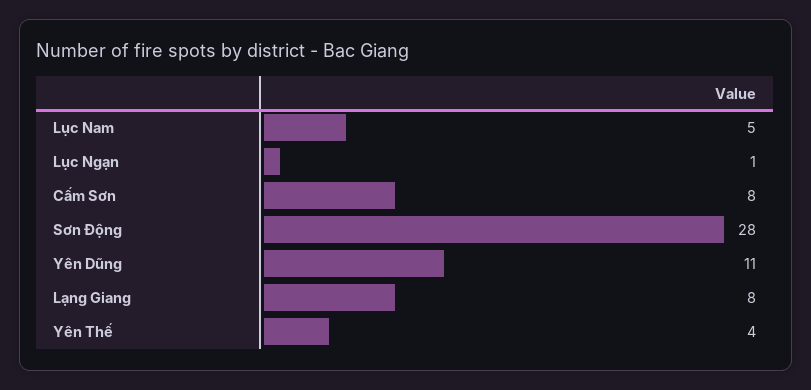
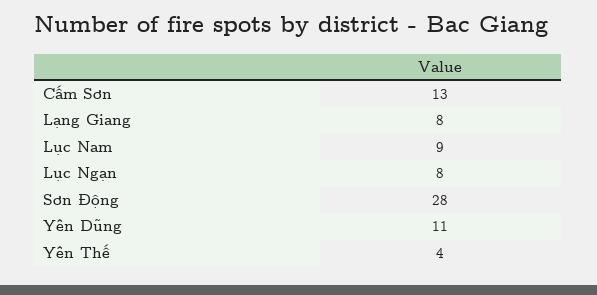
Lục Nam: 5 -> 9
Lục Ngạn: 1 -> 8
Cấm Sơn: 8 -> 13

